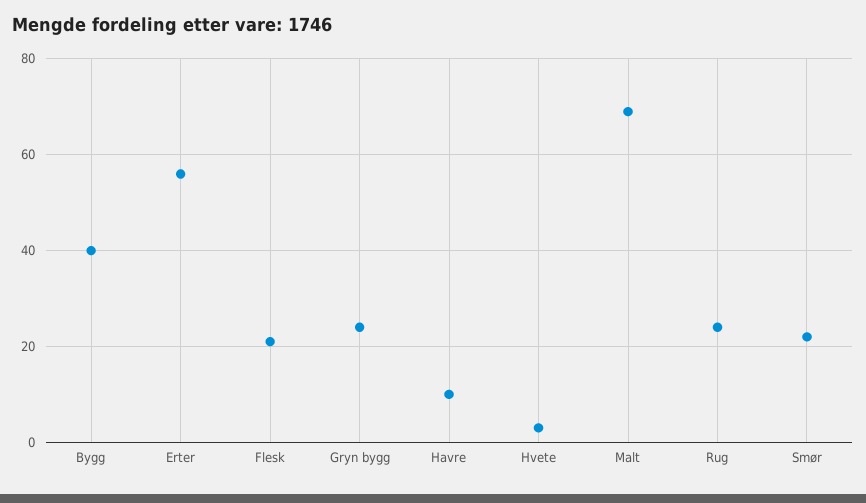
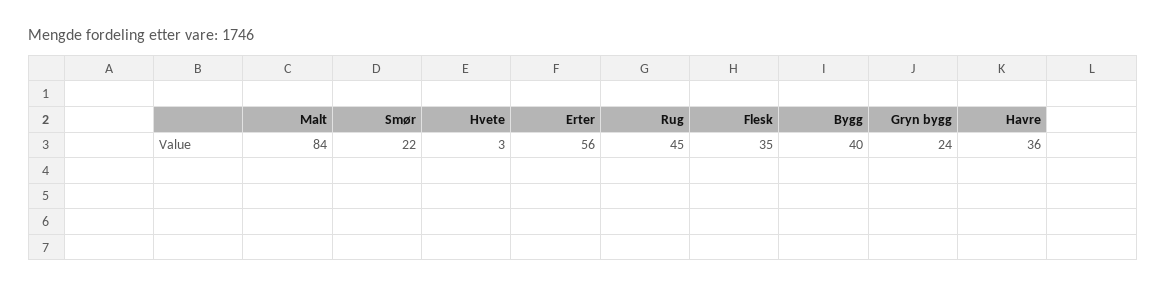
Flesk: 20 -> 35
Havre: 10 -> 36
Malt: 70 -> 84
Rug: 25 -> 45

